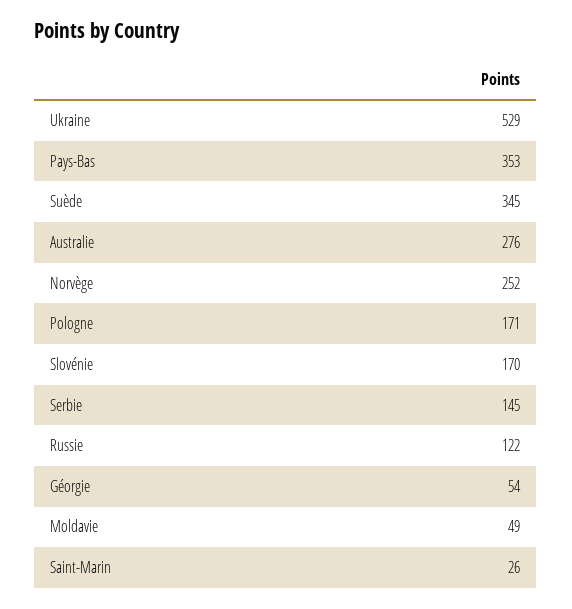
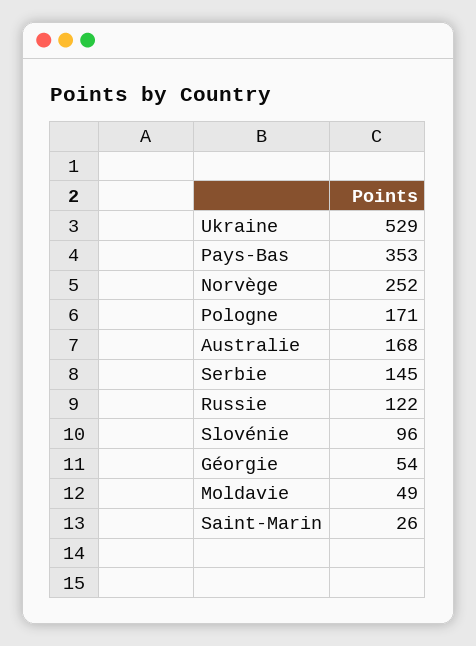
Suède: 345 -> none
Australie: 276 -> 168
Slovénie: 170 -> 96

